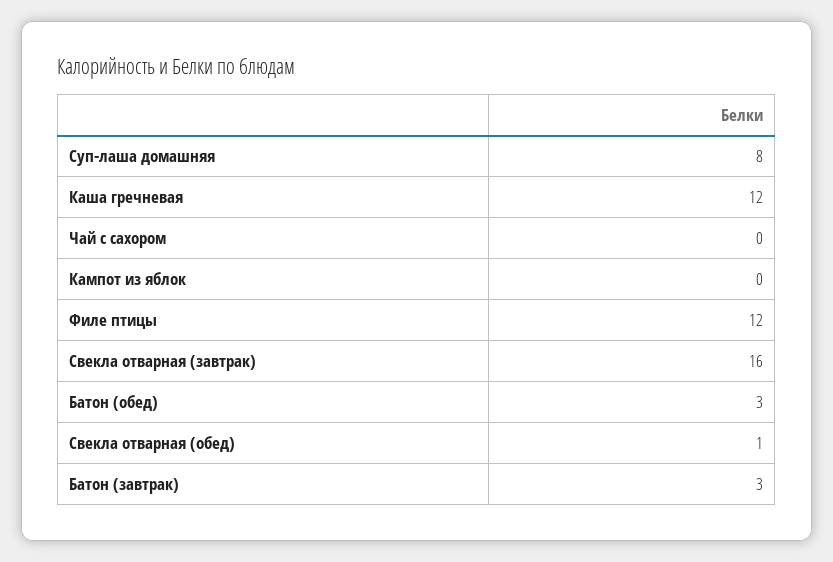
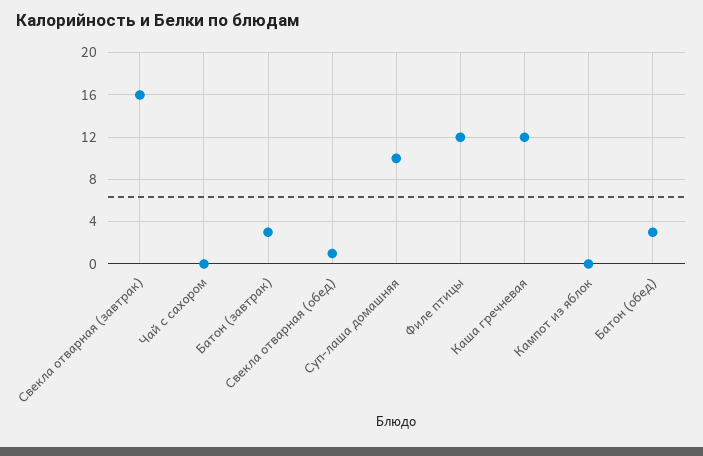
Суп-лаша домашняя: 8 -> 10

